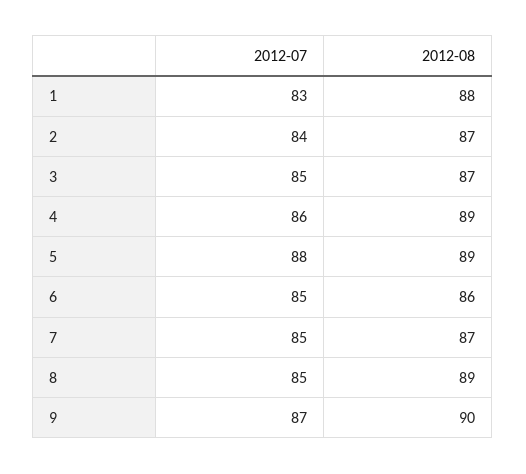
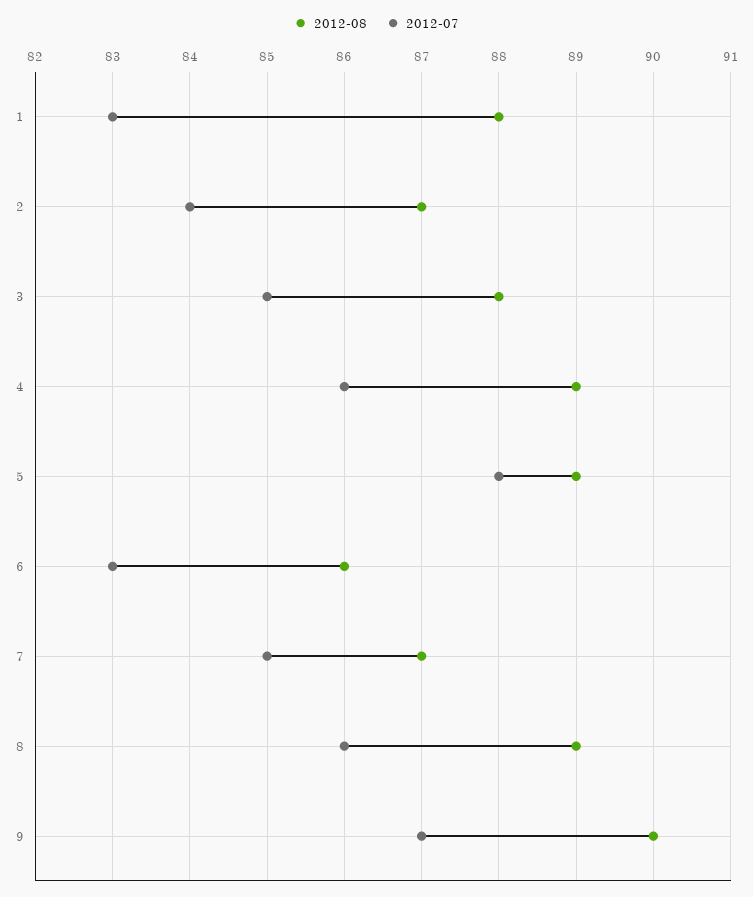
2012-08, 3: 87 -> 88
2012-07, 6: 85 -> 83
2012-07, 8: 85 -> 86

